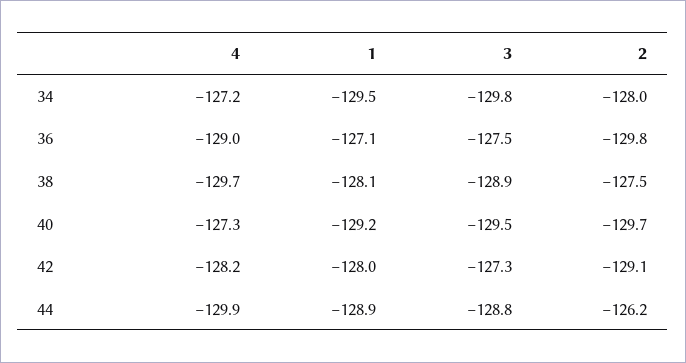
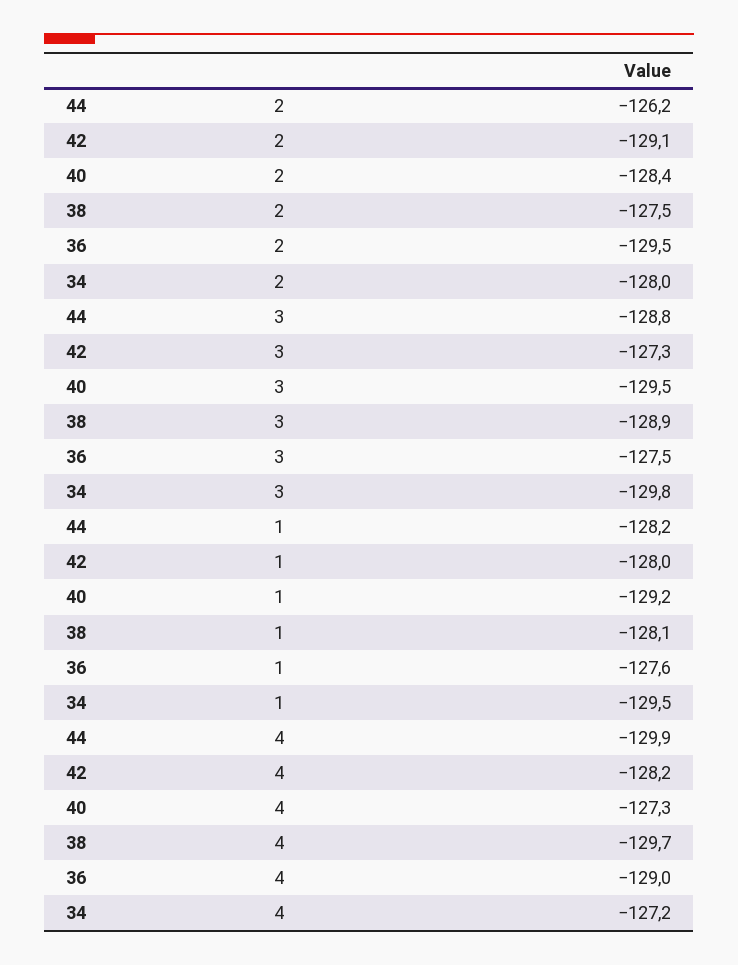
1, 36: -127.1 -> -127.6
2, 36: -129.8 -> -129.5
2, 40: -129.7 -> -128.4
1, 44: -128.9 -> -128.2

